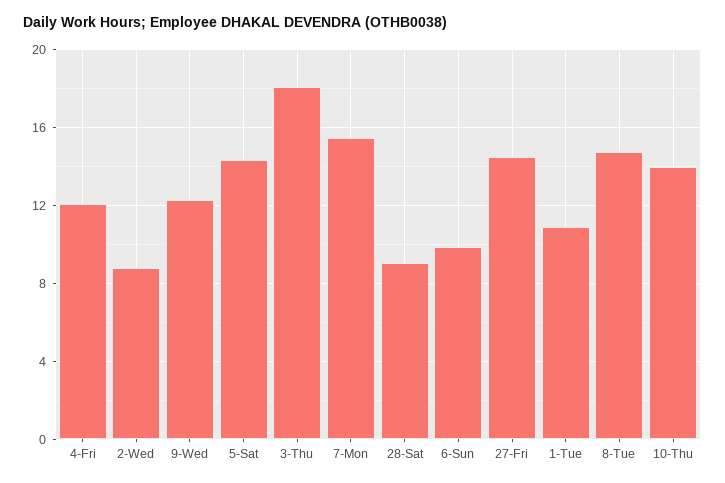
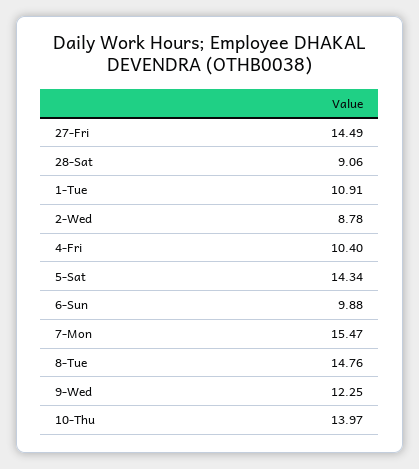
4-Fri: 12 -> 10.4
3-Thu: 18 -> none

